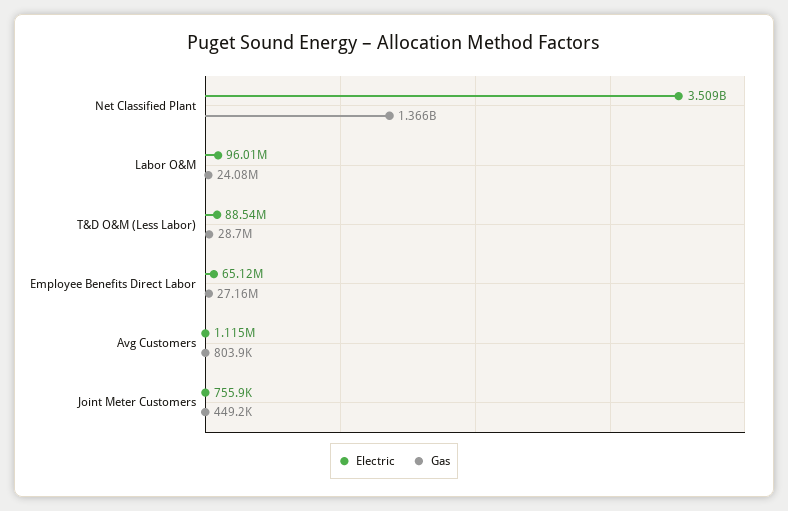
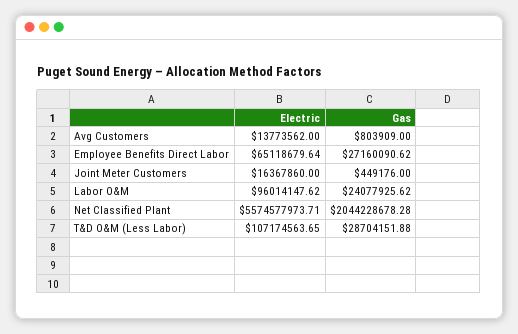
Electric, Net Classified Plant: 3509000000 -> 5574577973.71
Gas, Net Classified Plant: 1366000000 -> 2044228678.28
Electric, T&D O&M (Less Labor): 88540000 -> 107174563.65
Electric, Avg Customers: 1115000 -> 13773562
Electric, Joint Meter Customers: 755900 -> 16367860

